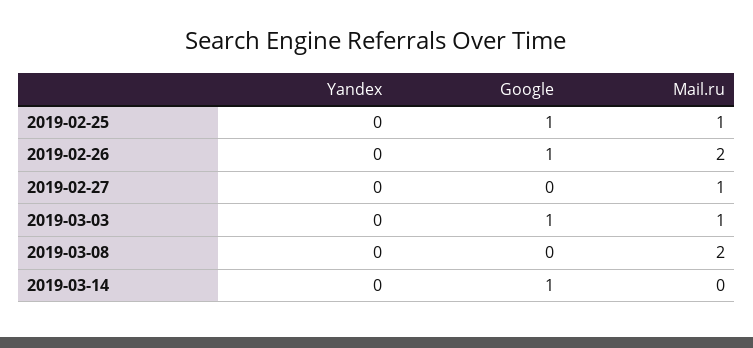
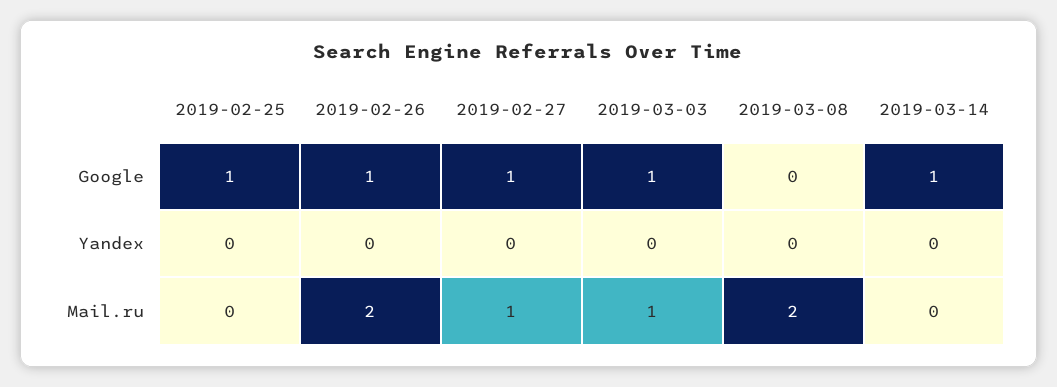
Mail.ru, 2019-02-25: 1 -> 0
Google, 2019-02-27: 0 -> 1

